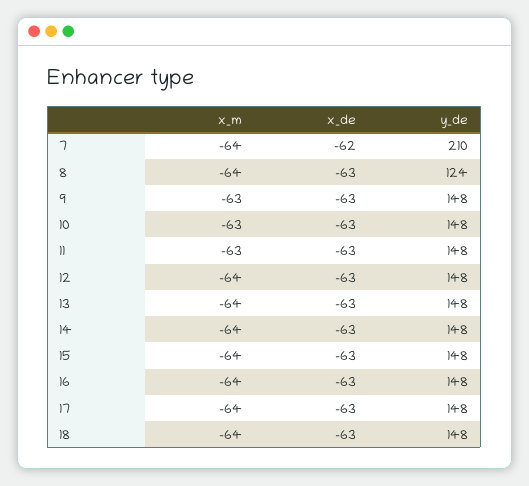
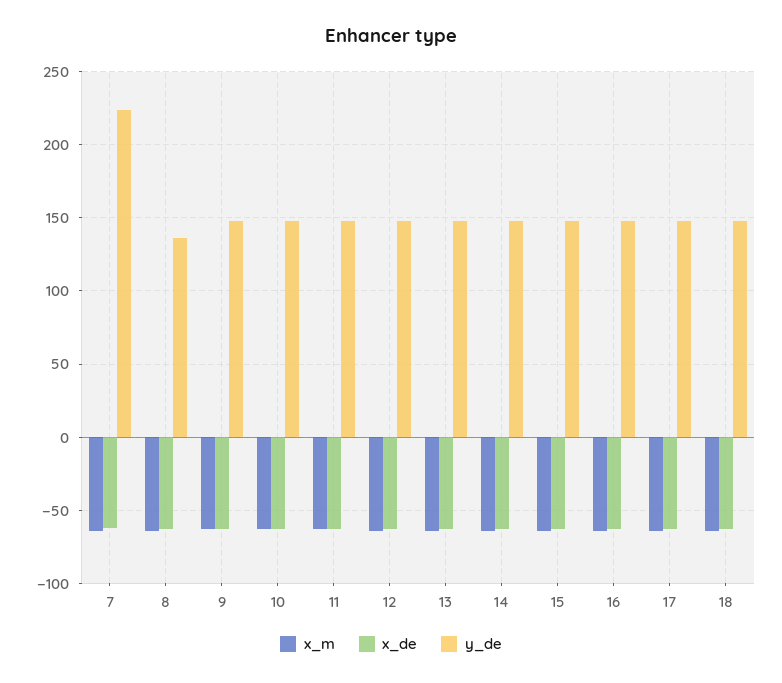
y_de, 7: 210 -> 225
y_de, 8: 124 -> 135

